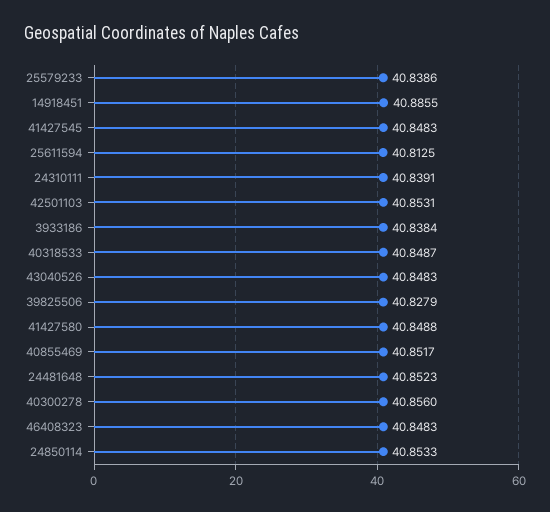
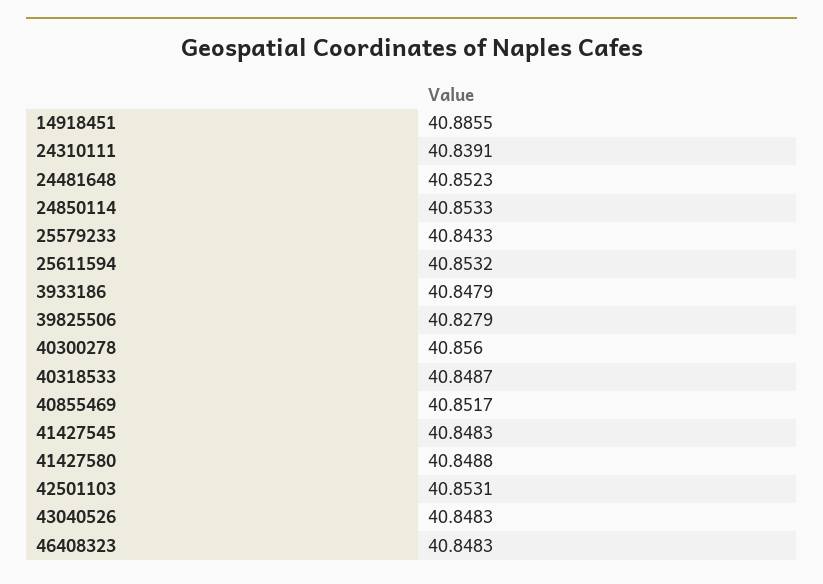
25579233: 40.8386 -> 40.8433
25611594: 40.8125 -> 40.8532
3933186: 40.8384 -> 40.8479

